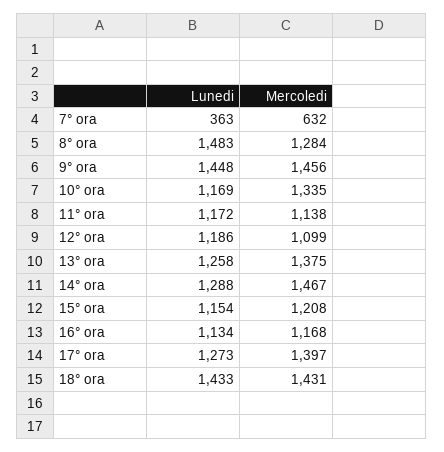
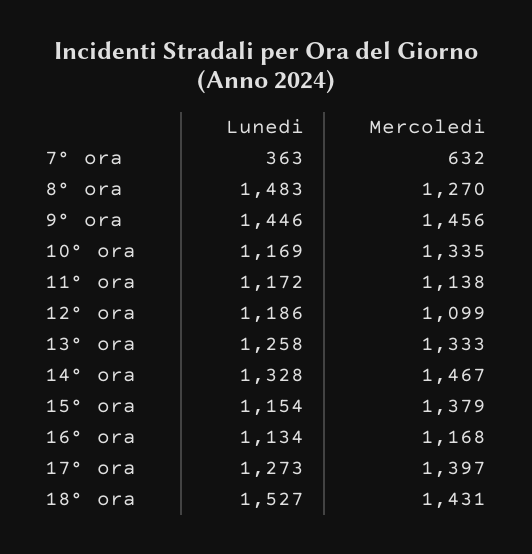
Mercoledi, 8° ora: 1284 -> 1270
Lunedi, 9° ora: 1448 -> 1446
Mercoledi, 13° ora: 1375 -> 1333
Lunedi, 14° ora: 1288 -> 1328
Mercoledi, 15° ora: 1208 -> 1379
Lunedi, 18° ora: 1433 -> 1527

